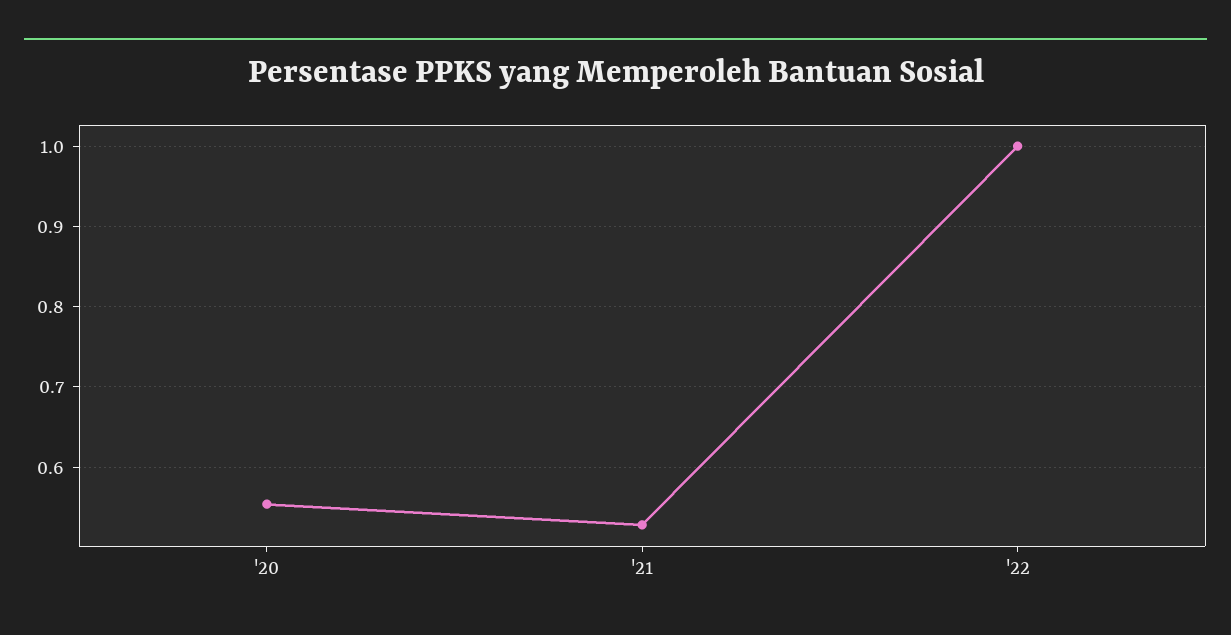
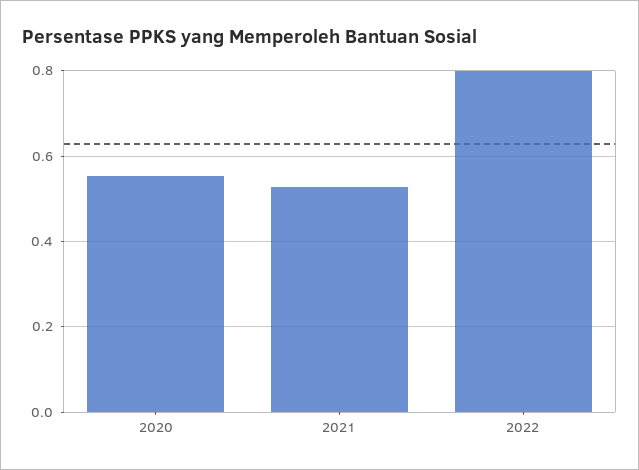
'22: 1 -> 0.8

